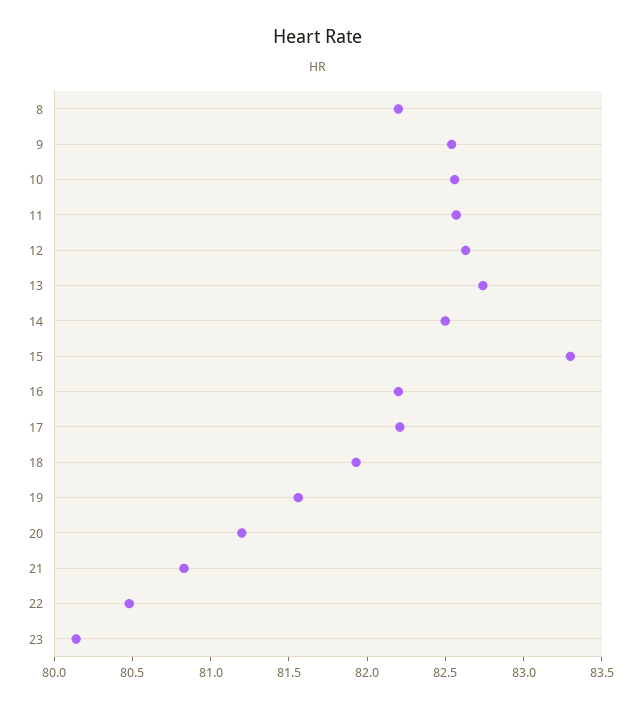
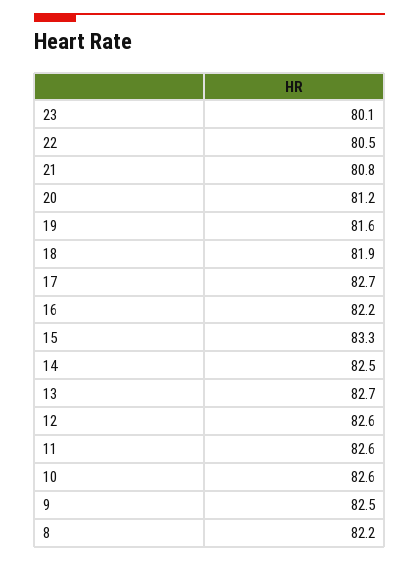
17: 82.2 -> 82.7

